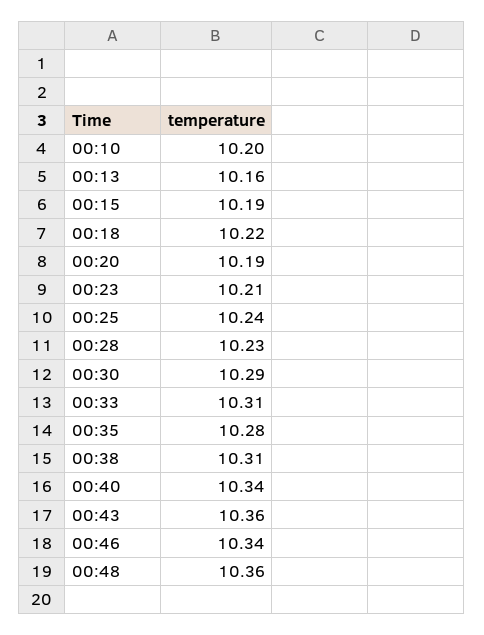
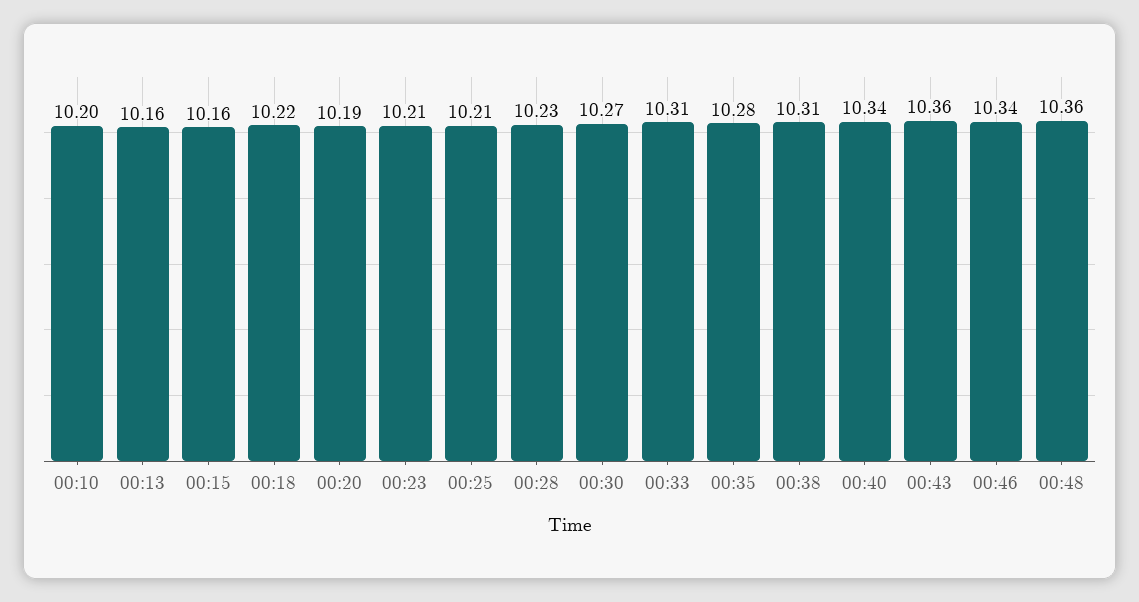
00:15: 10.19 -> 10.16
00:25: 10.24 -> 10.21
00:30: 10.29 -> 10.27

